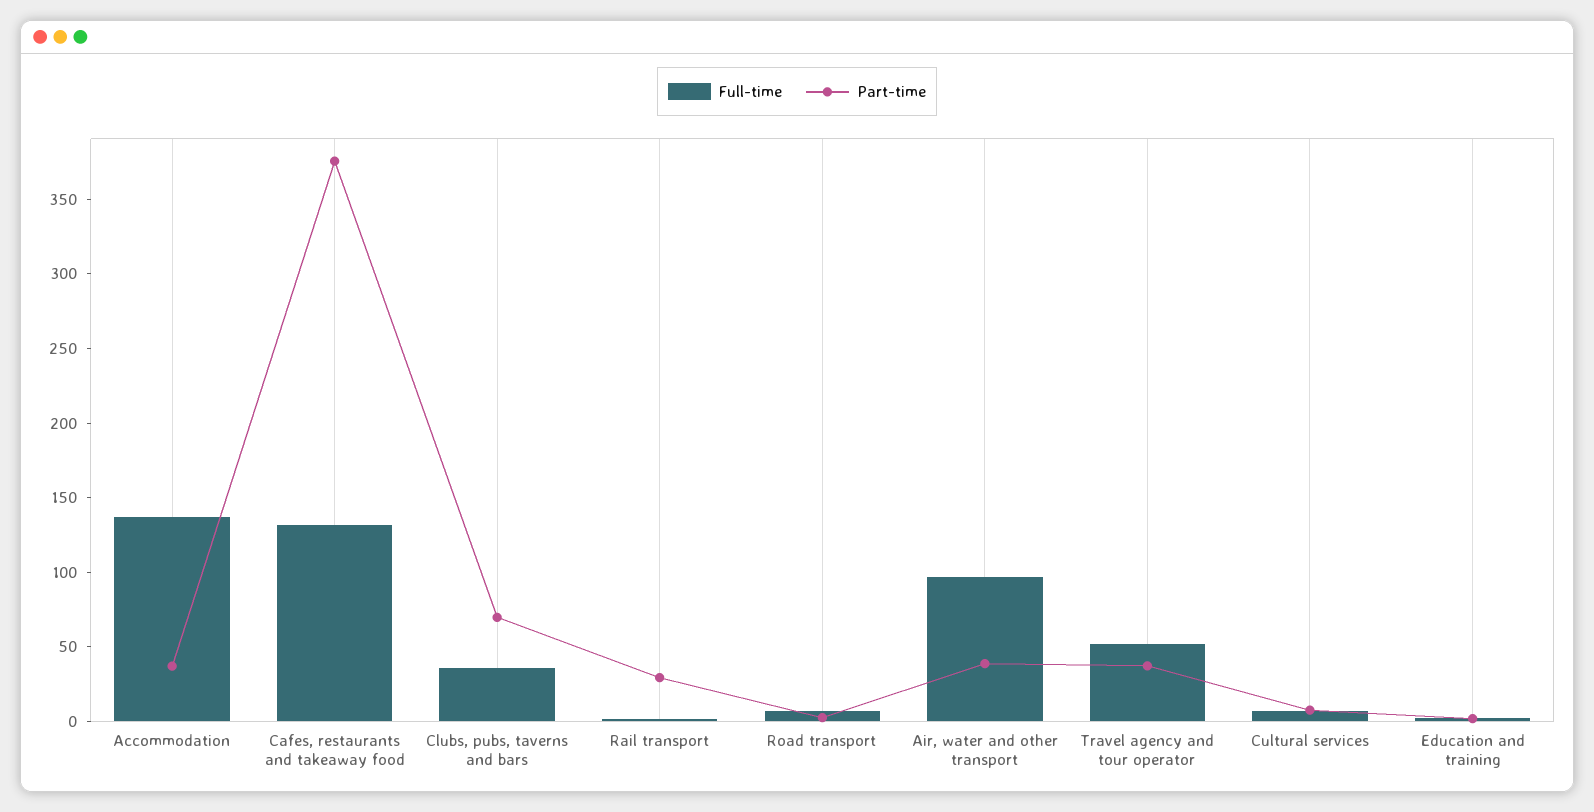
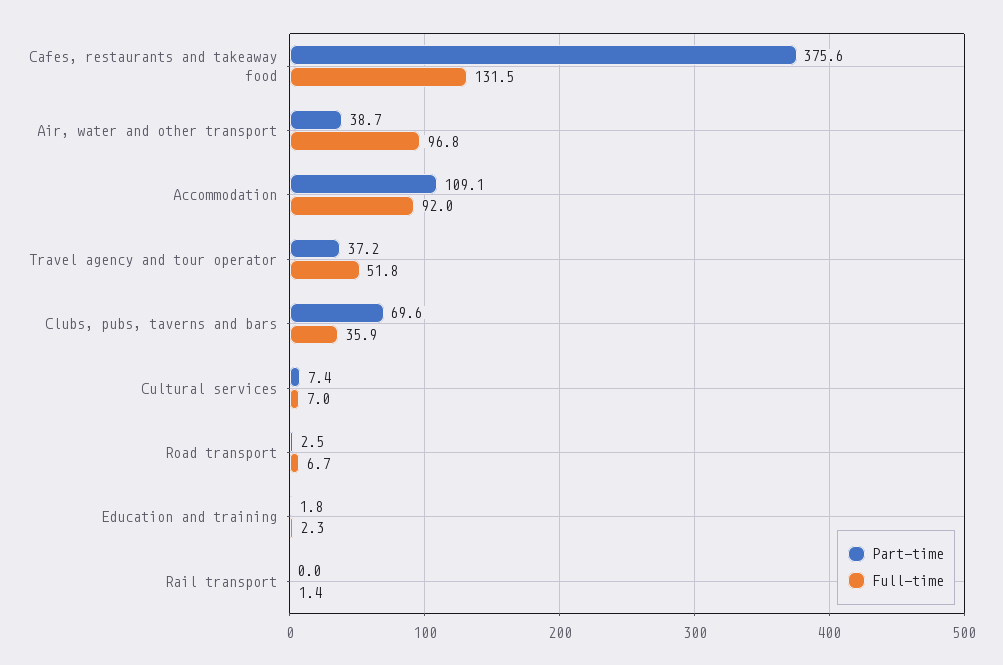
Full-time, Accommodation: 140 -> 92
Part-time, Accommodation: 40 -> 109.1
Part-time, Rail transport: 30 -> 0

